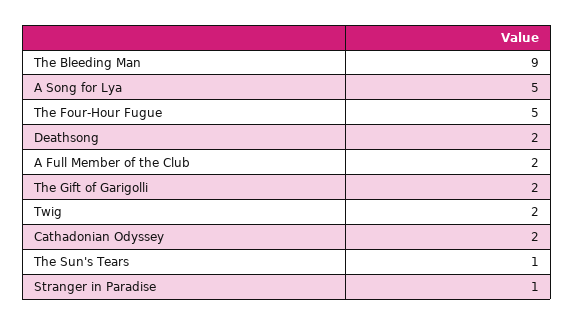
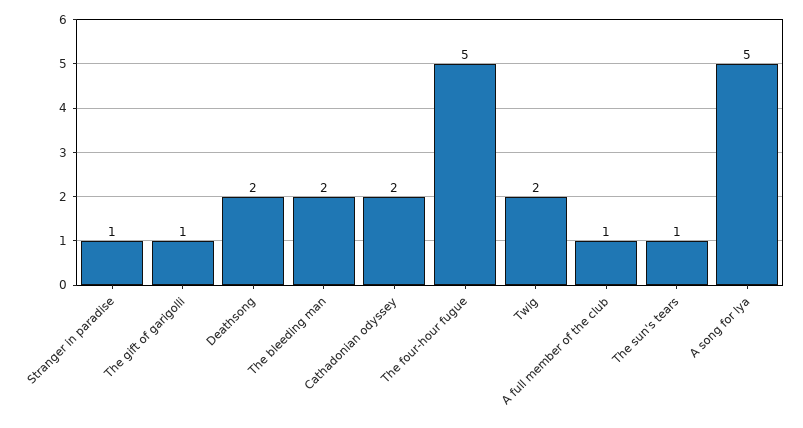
The Bleeding Man: 9 -> 2
A Full Member of the Club: 2 -> 1
The Gift of Garigolli: 2 -> 1

